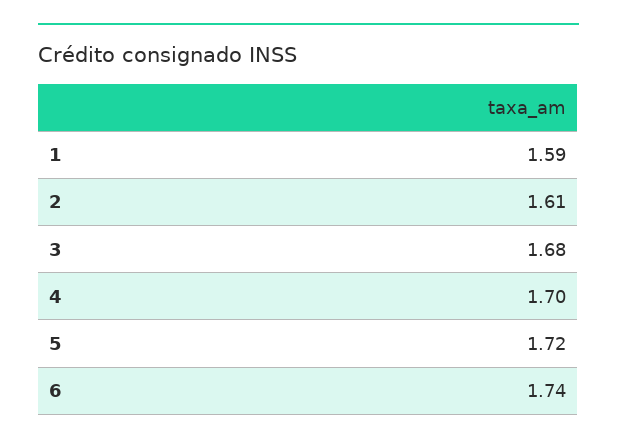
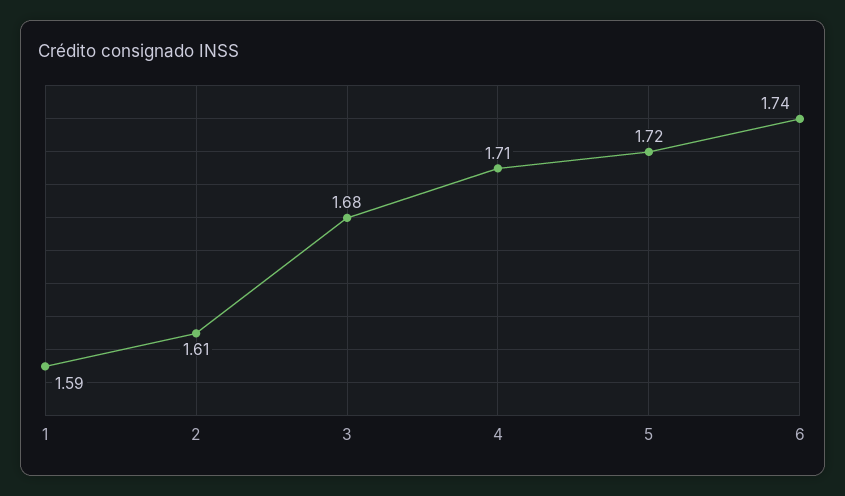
4: 1.7 -> 1.71

